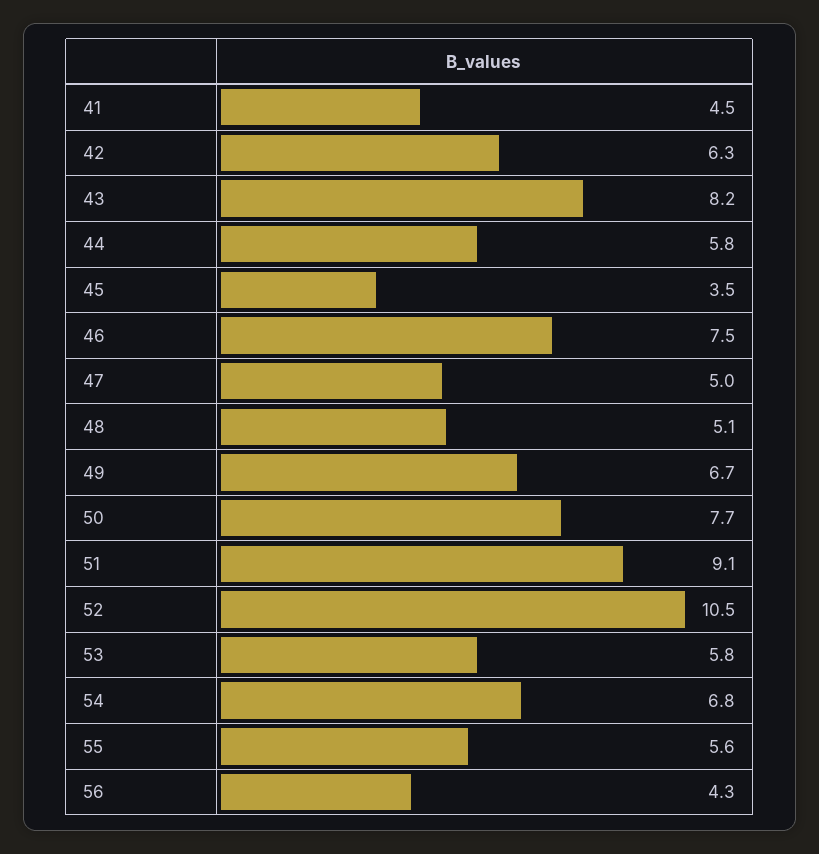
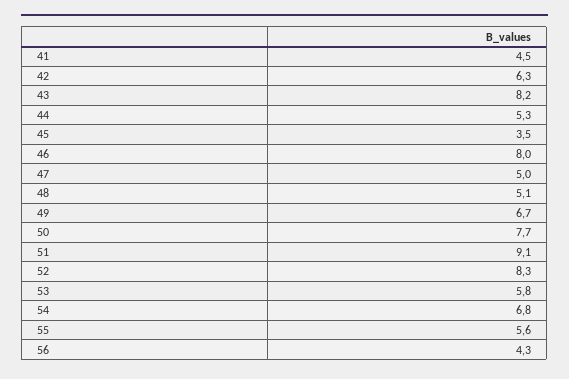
44: 5.8 -> 5.3
46: 7.5 -> 8
52: 10.5 -> 8.3

